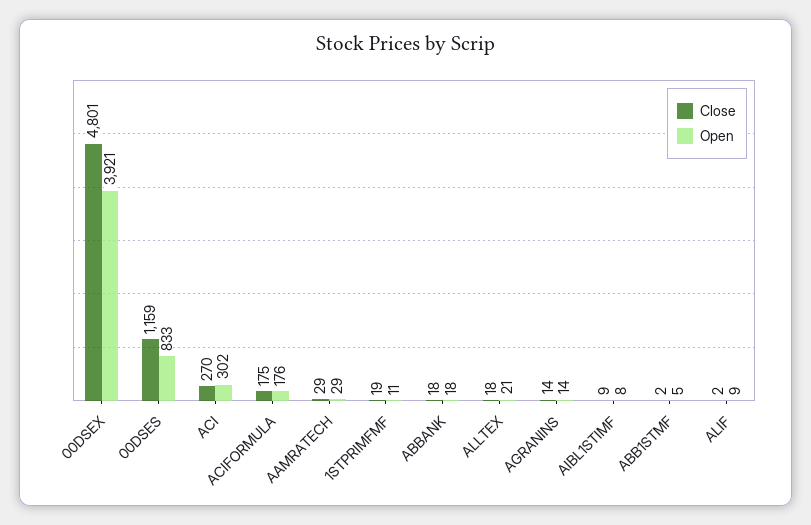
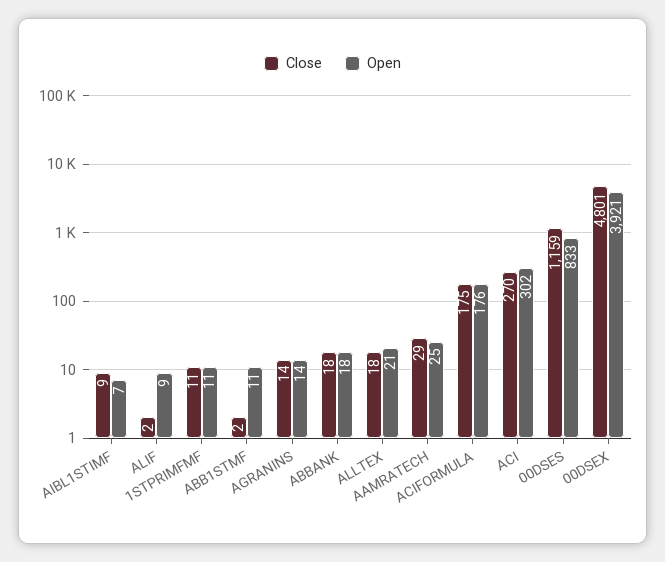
Open, AAMRATECH: 29 -> 25
Close, 1STPRIMFMF: 19 -> 11
Open, AIBL1STIMF: 8 -> 7
Open, ABB1STMF: 5 -> 11

